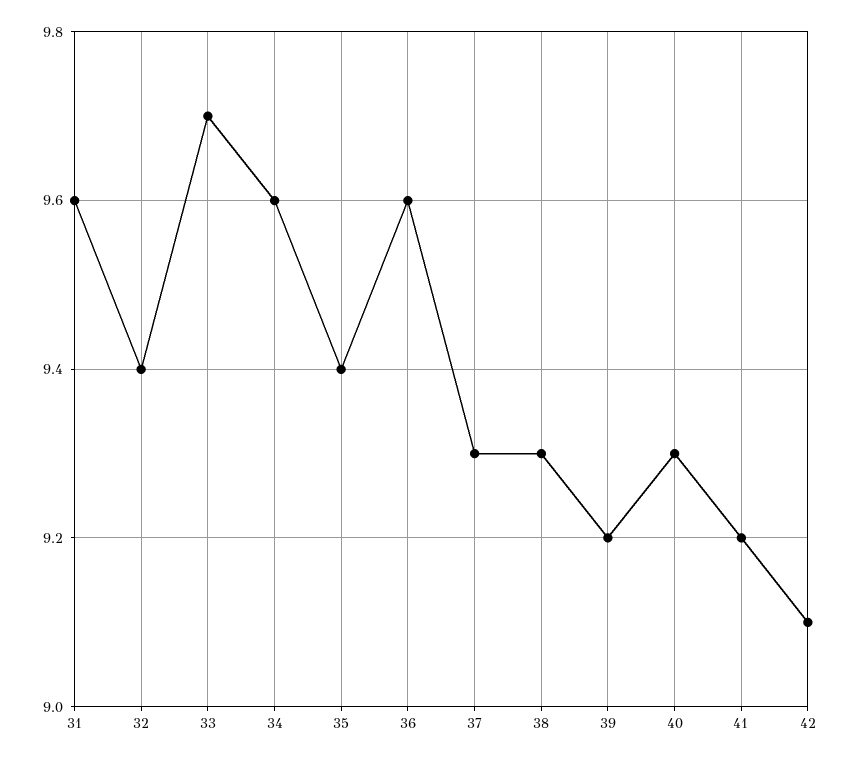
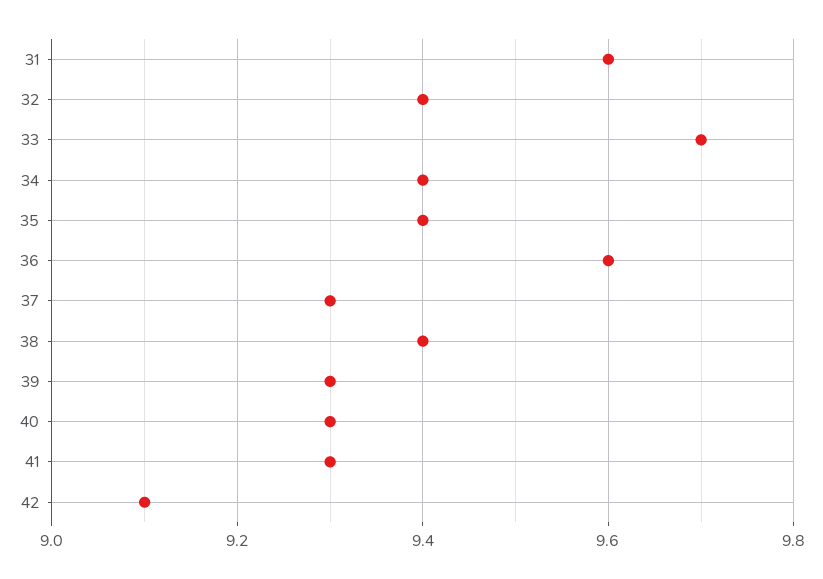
34: 9.6 -> 9.4
38: 9.3 -> 9.4
39: 9.2 -> 9.3
41: 9.2 -> 9.3

